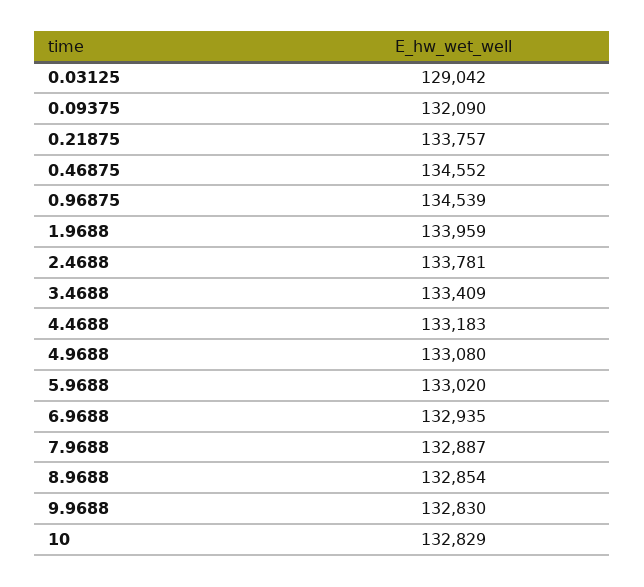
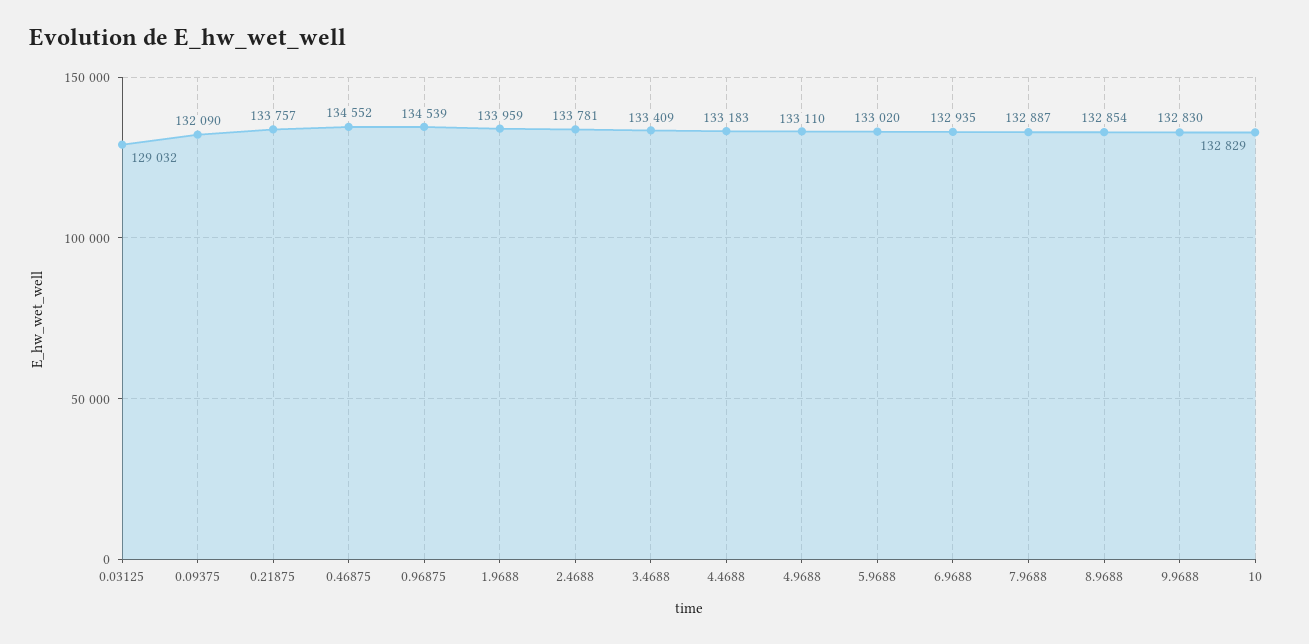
0.03125: 129042 -> 129032
4.9688: 133080 -> 133110

